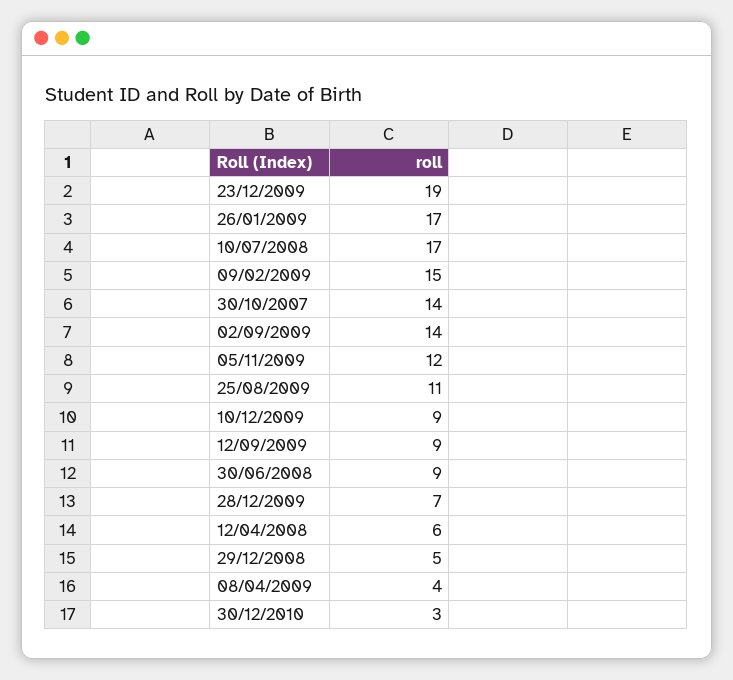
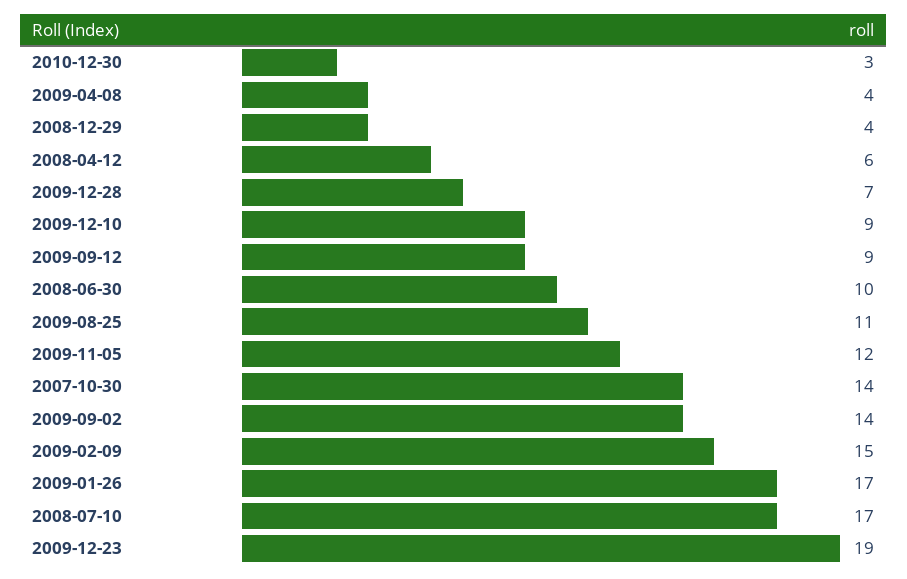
30/06/2008: 9 -> 10
29/12/2008: 5 -> 4

